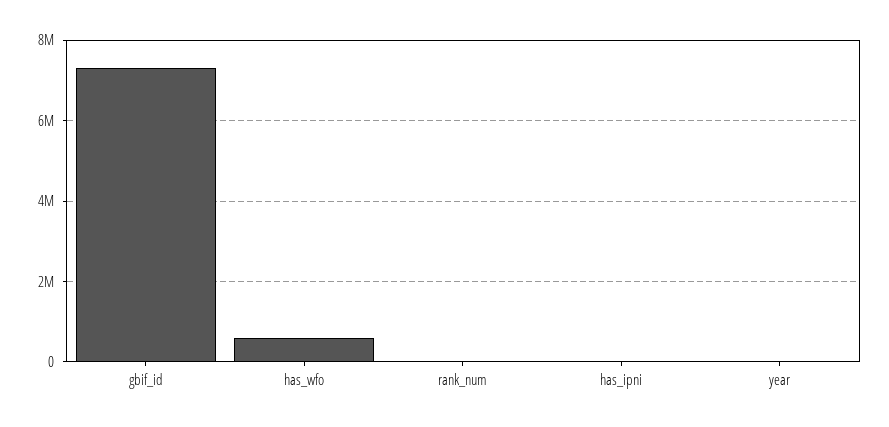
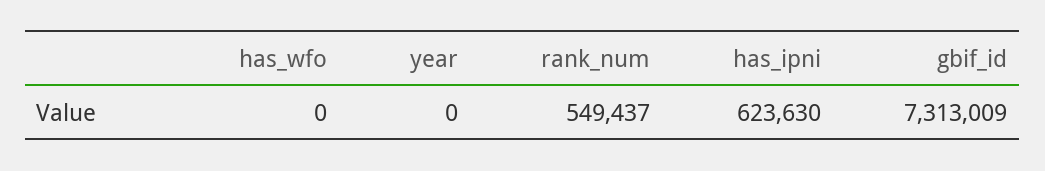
has_wfo: 600000 -> 0
rank_num: 0 -> 549437
has_ipni: 0 -> 623630

